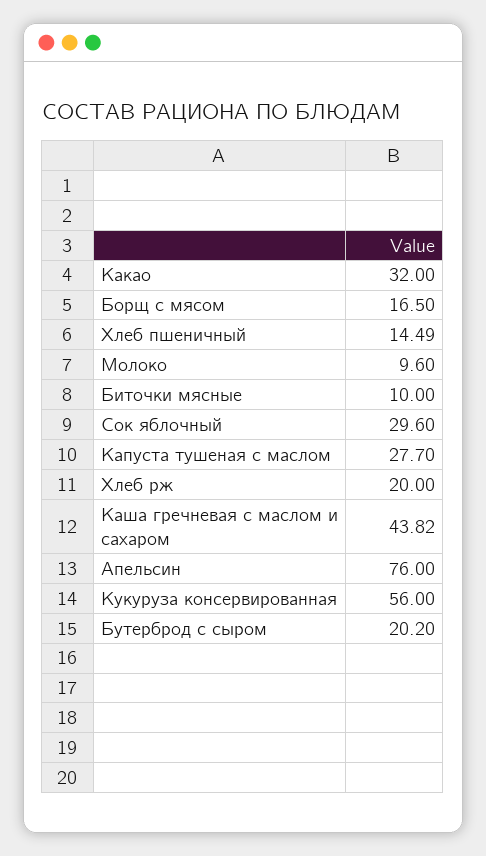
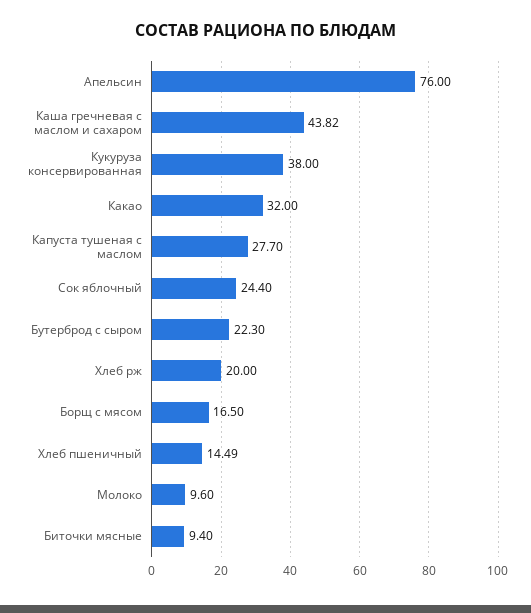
Биточки мясные: 10 -> 9.4
Сок яблочный: 29.6 -> 24.4
Кукуруза консервированная: 56 -> 38
Бутерброд с сыром: 20.2 -> 22.3

